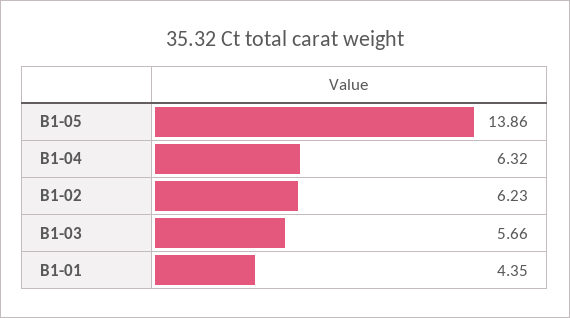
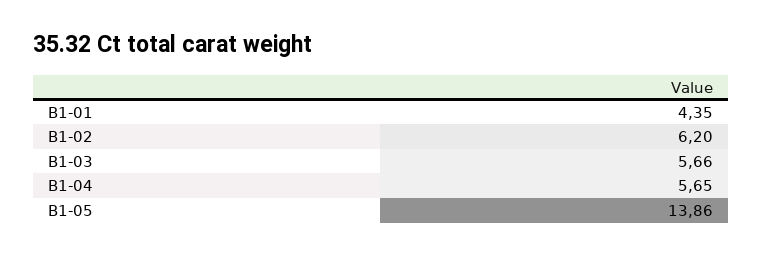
B1-04: 6.32 -> 5.65
B1-02: 6.23 -> 6.2

